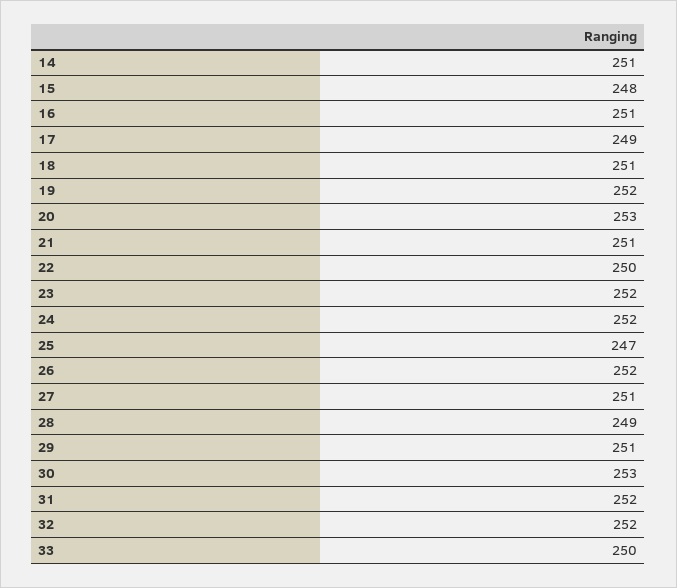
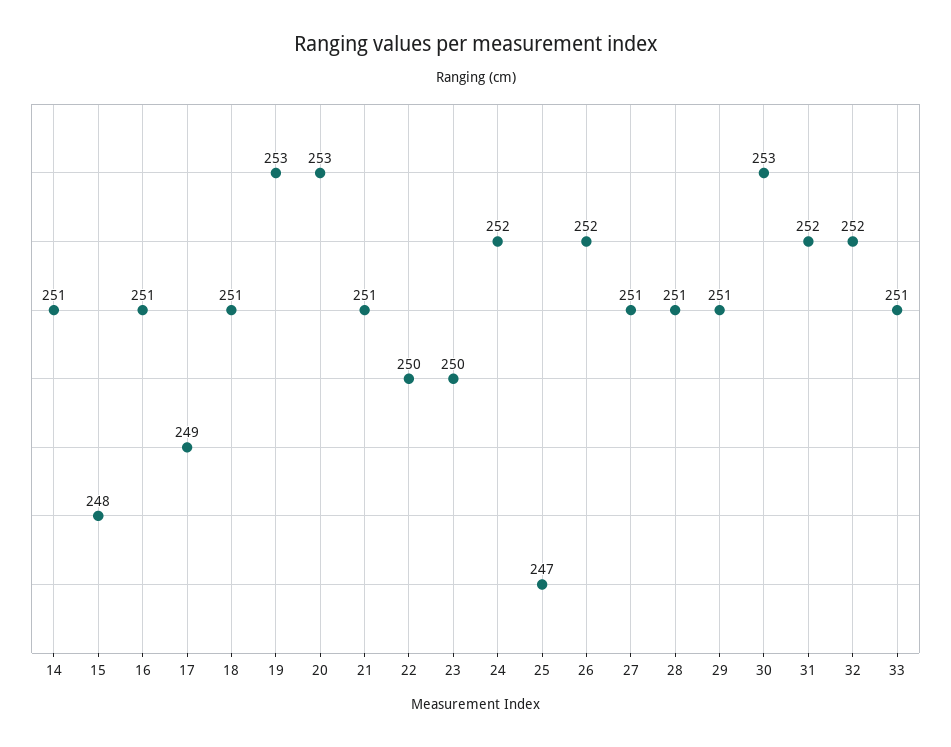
19: 252 -> 253
23: 252 -> 250
28: 249 -> 251
33: 250 -> 251

